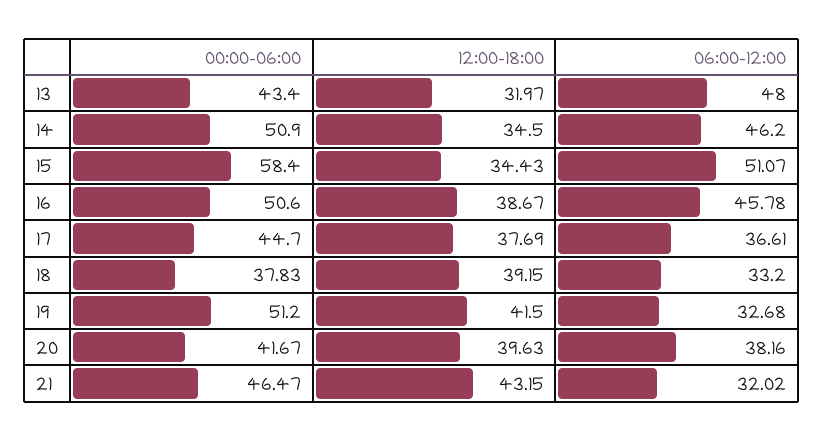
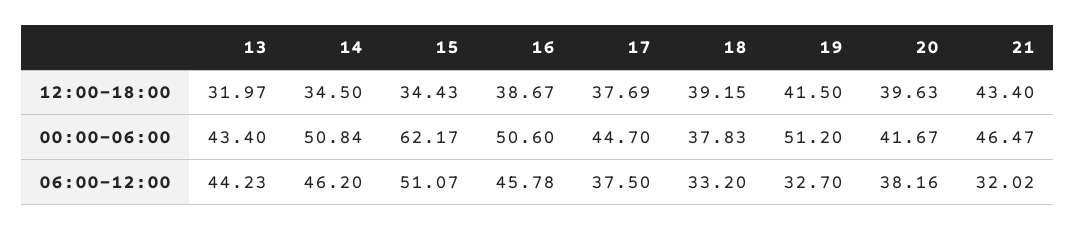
06:00-12:00, 13: 48 -> 44.23
00:00-06:00, 14: 50.9 -> 50.84
00:00-06:00, 15: 58.4 -> 62.17
06:00-12:00, 17: 36.61 -> 37.5
06:00-12:00, 19: 32.68 -> 32.7
12:00-18:00, 21: 43.15 -> 43.4

